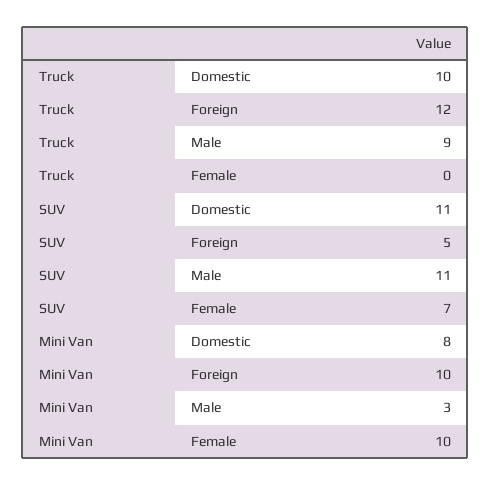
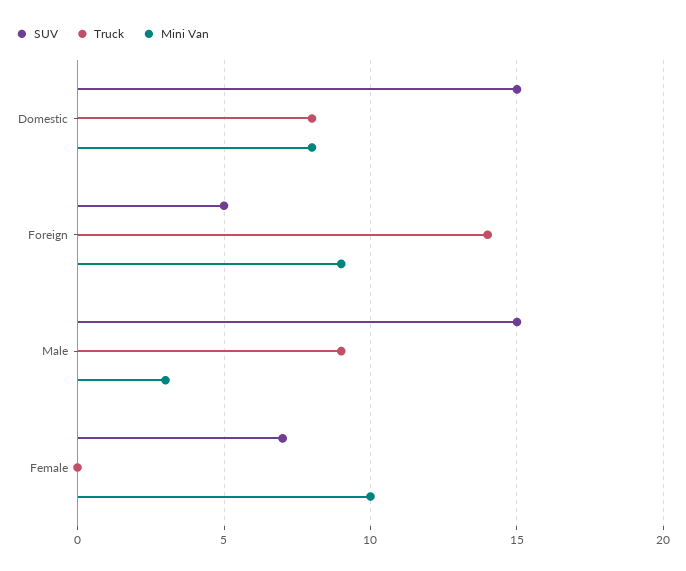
Truck, Domestic: 10 -> 8
Truck, Foreign: 12 -> 14
SUV, Domestic: 11 -> 15
SUV, Male: 11 -> 15
Mini Van, Foreign: 10 -> 9

